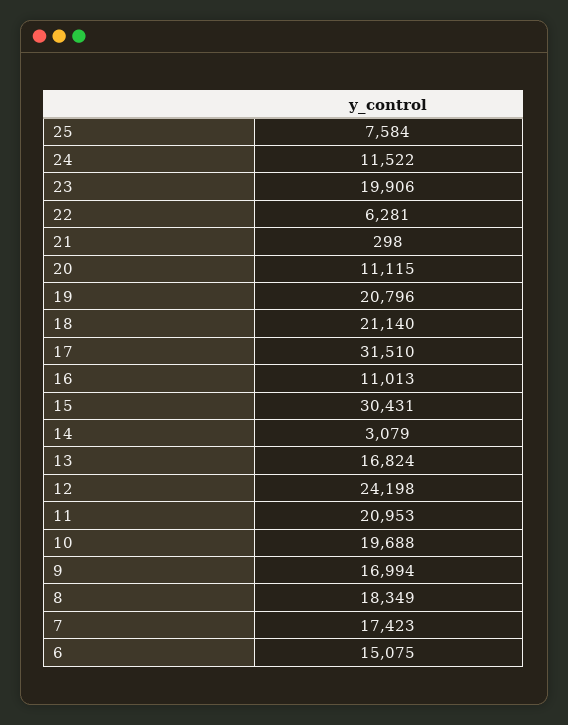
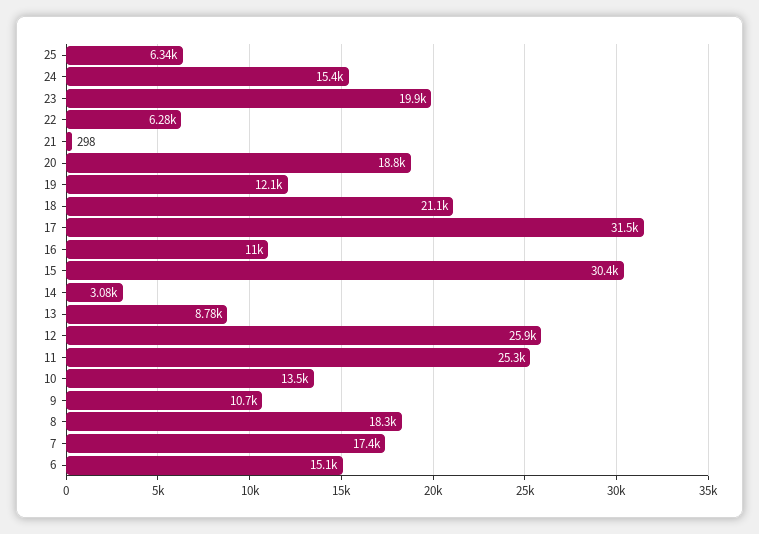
25: 7584 -> 6340
24: 11522 -> 15400
20: 11115 -> 18800
19: 20796 -> 12100
13: 16824 -> 8780
12: 24198 -> 25900
11: 20953 -> 25300
10: 19688 -> 13500
9: 16994 -> 10700

